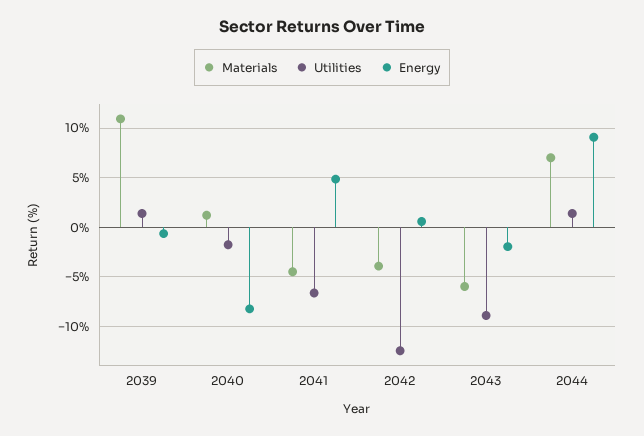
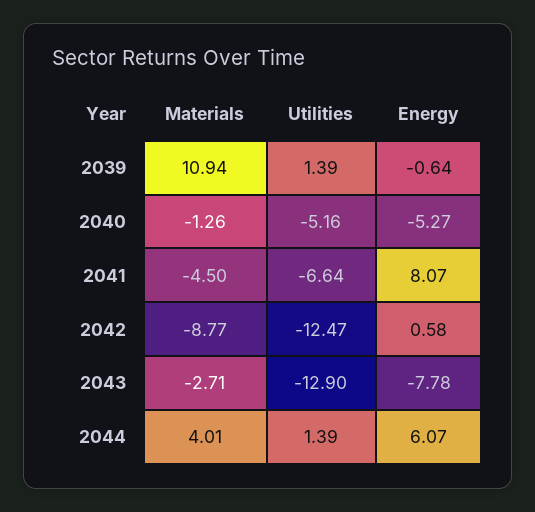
Materials, 2040: 1 -> -1.26
Utilities, 2040: -2 -> -5.16
Energy, 2040: -8 -> -5.27
Energy, 2041: 5 -> 8.07
Materials, 2042: -4 -> -8.77
Materials, 2043: -6 -> -2.71
Utilities, 2043: -9 -> -12.9
Energy, 2043: -2 -> -7.78
Materials, 2044: 7 -> 4.01
Energy, 2044: 9 -> 6.07

